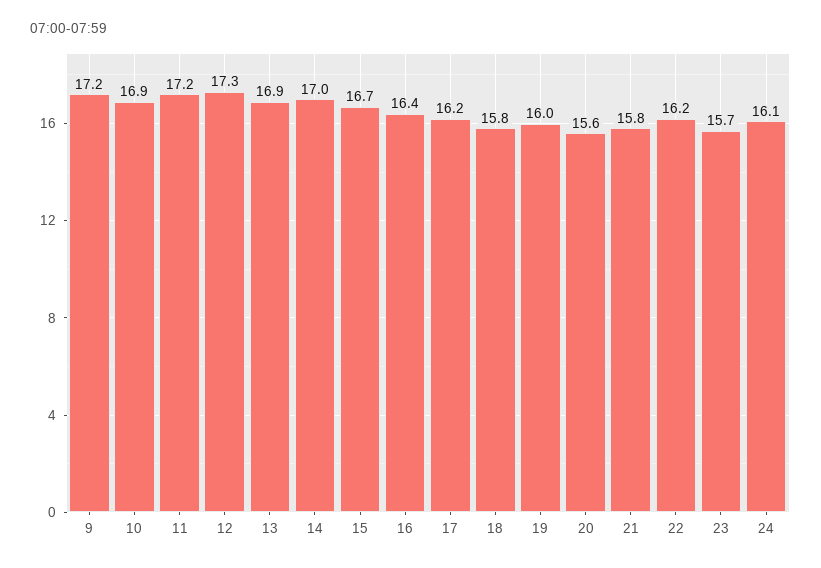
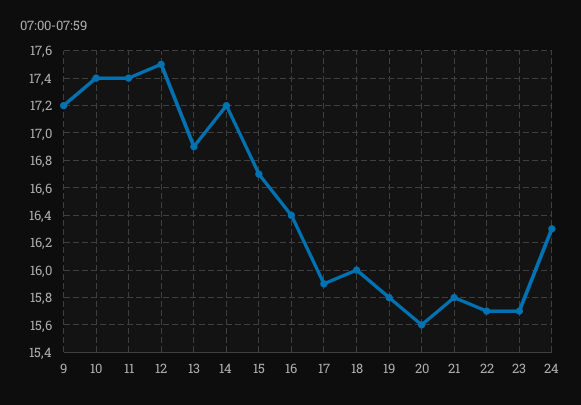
10: 16.9 -> 17.4
11: 17.2 -> 17.4
12: 17.3 -> 17.5
14: 17 -> 17.2
17: 16.2 -> 15.9
18: 15.8 -> 16
19: 16 -> 15.8
22: 16.2 -> 15.7
24: 16.1 -> 16.3

